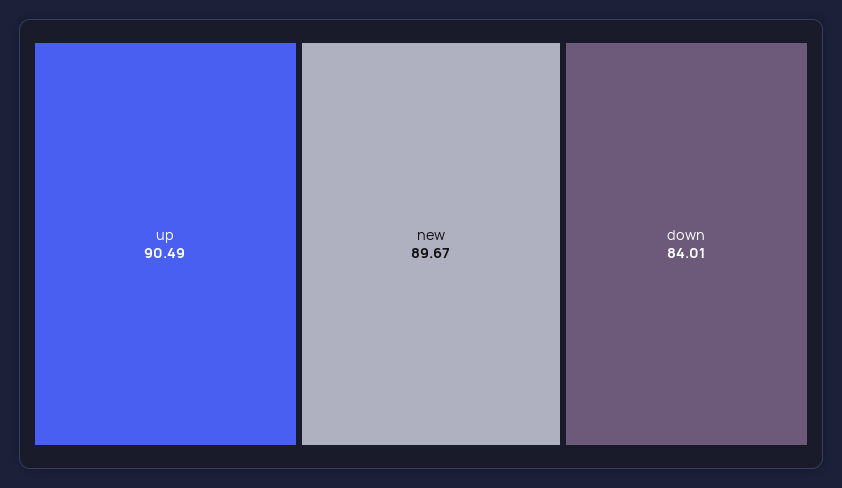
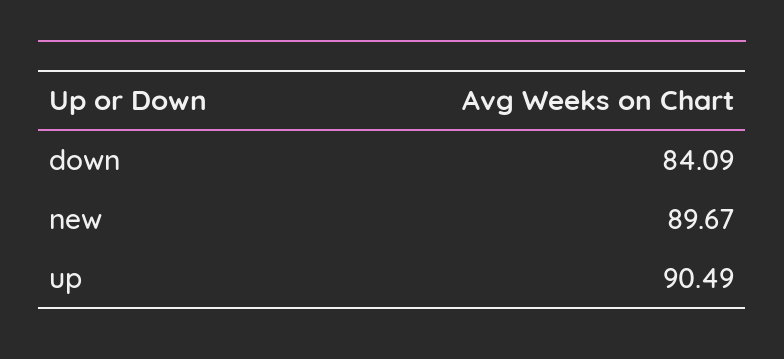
down: 84.01 -> 84.09

